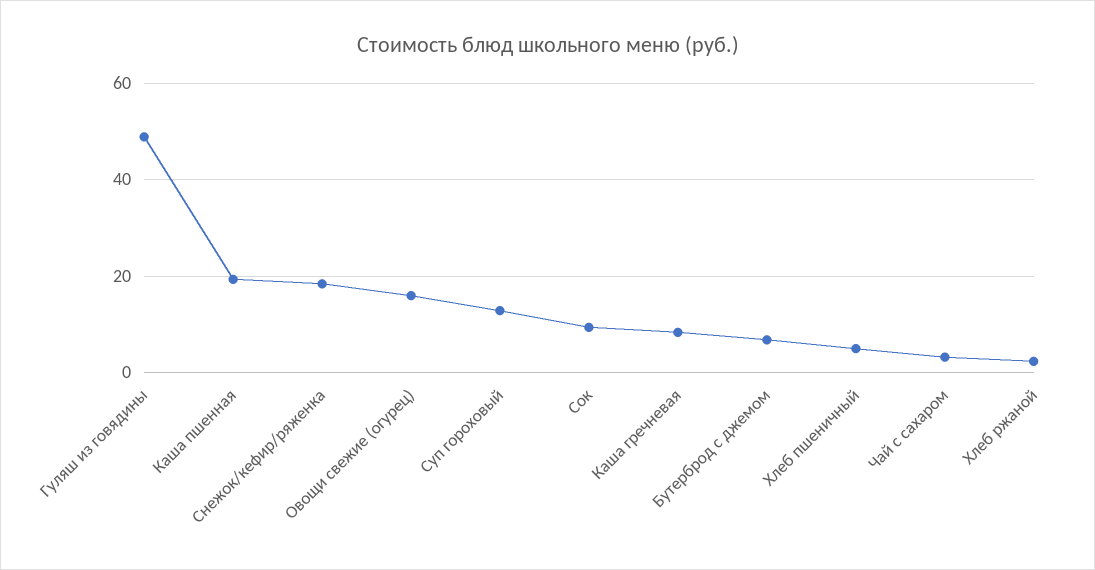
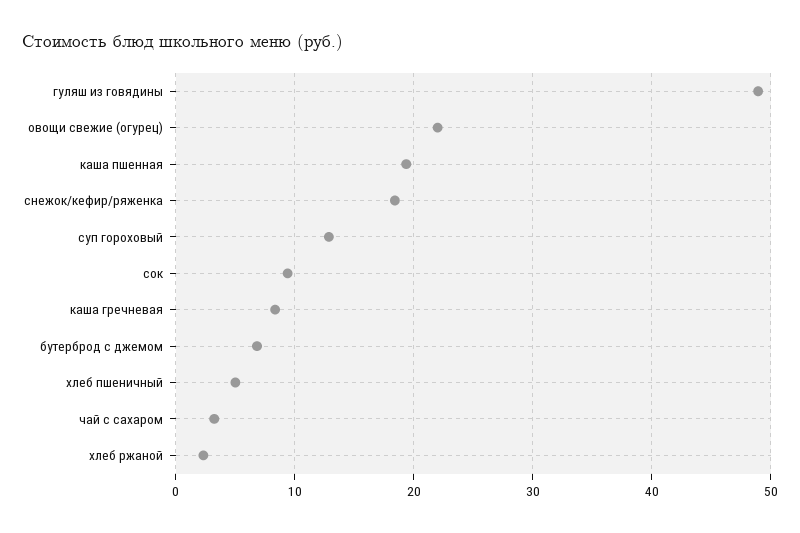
Овощи свежие (огурец): 16 -> 22

